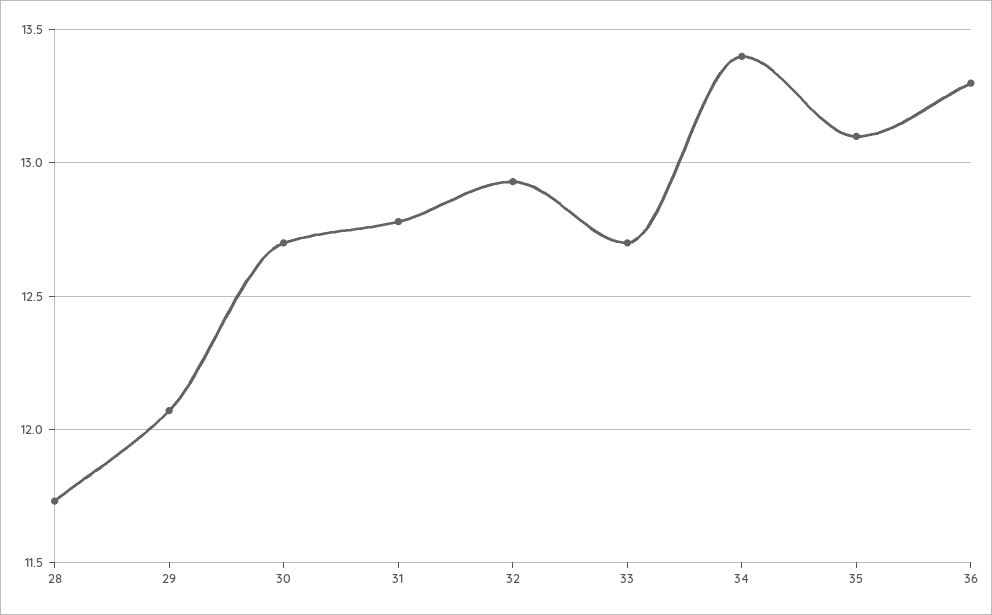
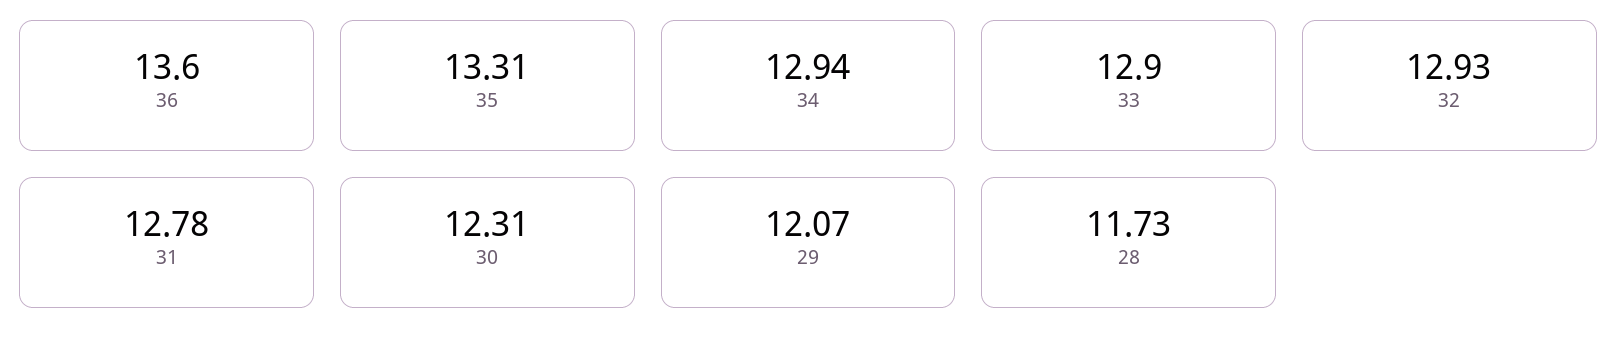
30: 12.7 -> 12.31
33: 12.7 -> 12.9
34: 13.4 -> 12.94
35: 13.1 -> 13.31
36: 13.3 -> 13.6

